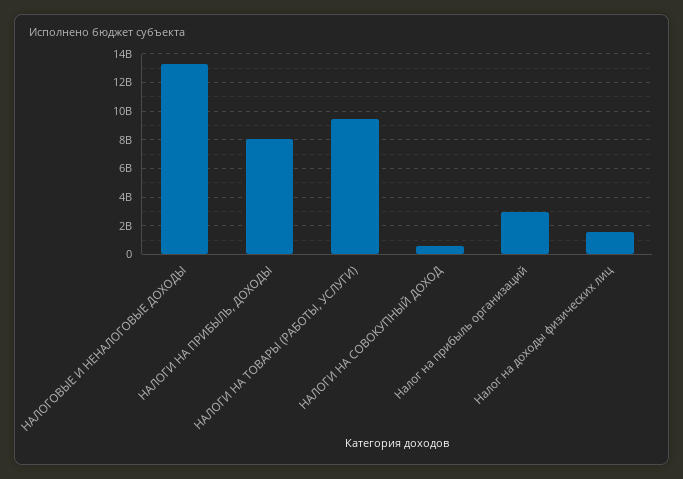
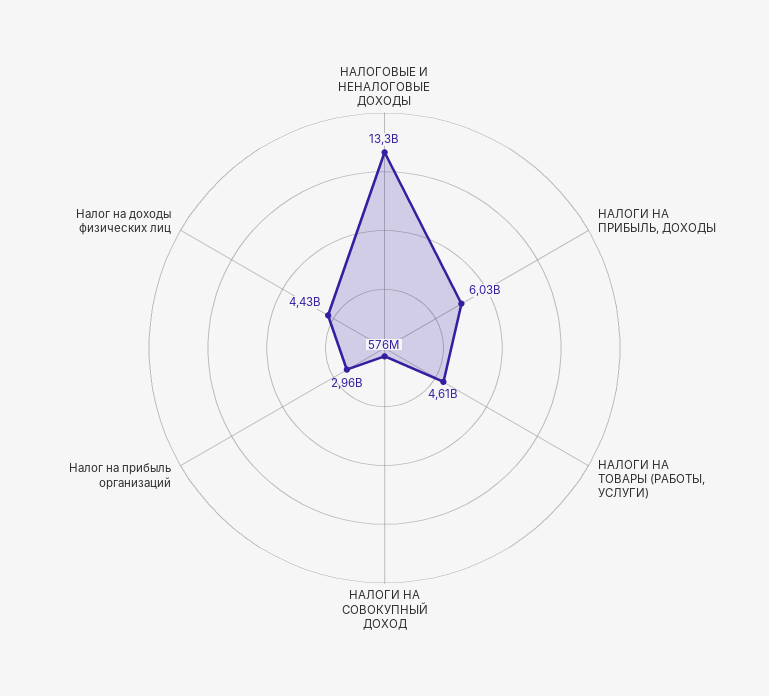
НАЛОГИ НА ПРИБЫЛЬ, ДОХОДЫ: 8000000000 -> 6030000000
НАЛОГИ НА ТОВАРЫ (РАБОТЫ, УСЛУГИ): 9500000000 -> 4610000000
Налог на доходы физических лиц: 1500000000 -> 4430000000

